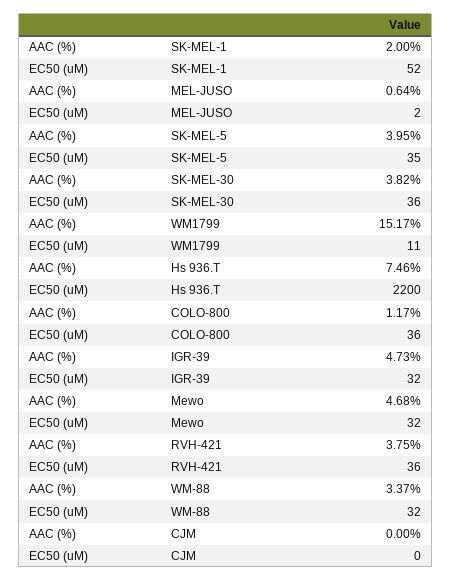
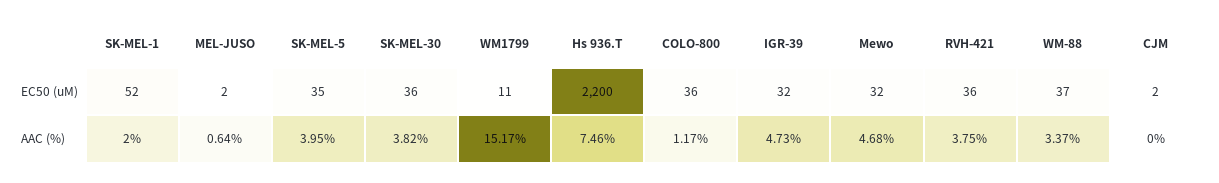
EC50 (uM), WM-88: 32 -> 37
EC50 (uM), CJM: 0 -> 2

